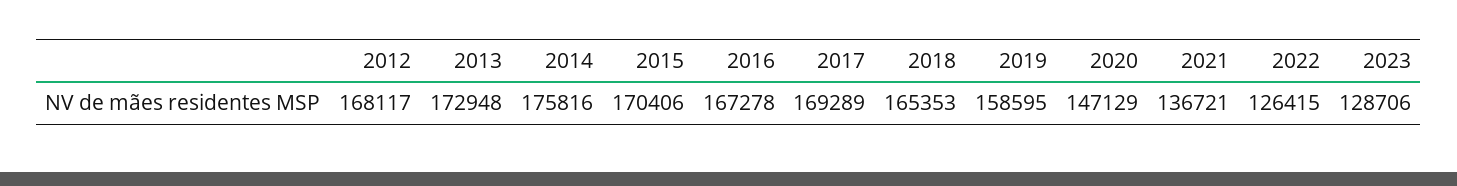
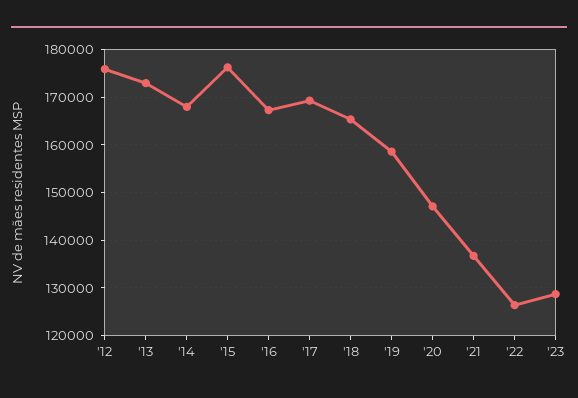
2012: 168117 -> 176000
2014: 175816 -> 168000
2015: 170406 -> 176000

